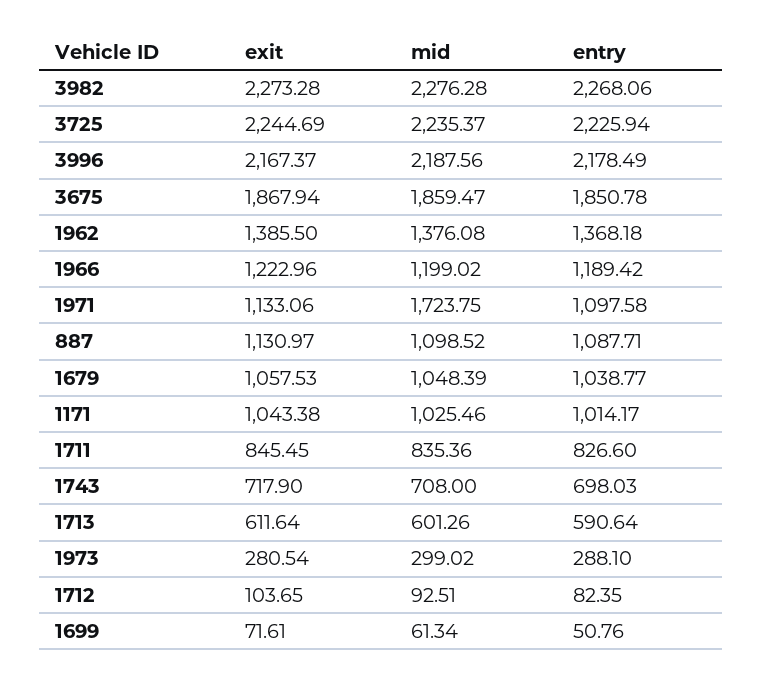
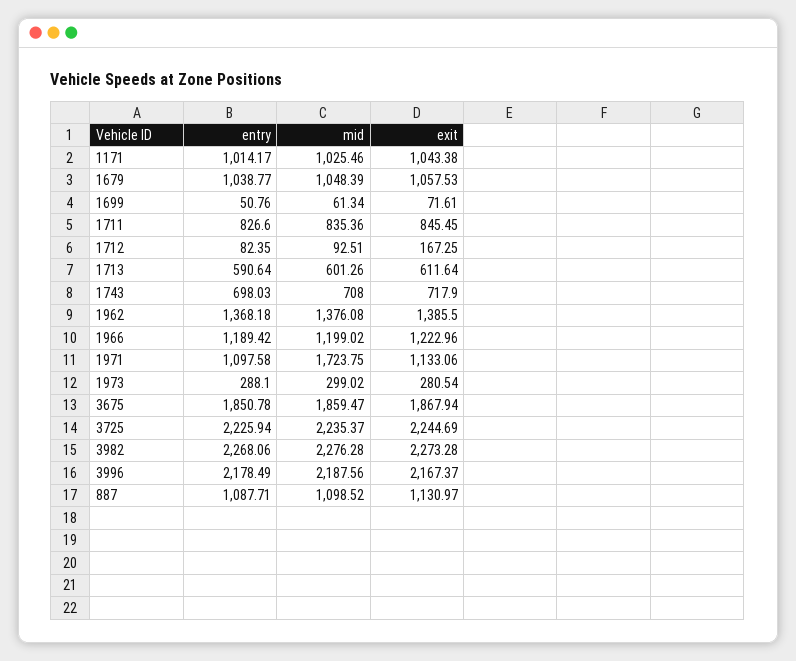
exit, 1712: 103.65 -> 167.25

